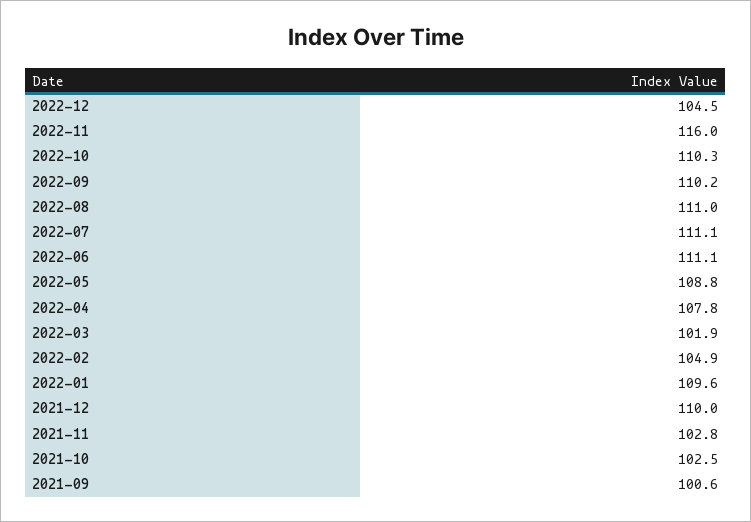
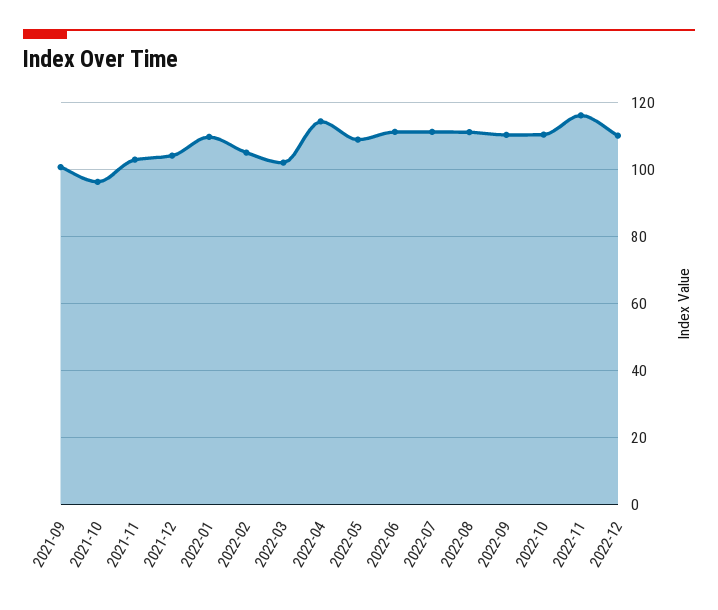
2022-12: 104.5 -> 110
2022-04: 107.8 -> 114
2021-12: 110 -> 104
2021-10: 102.5 -> 96

